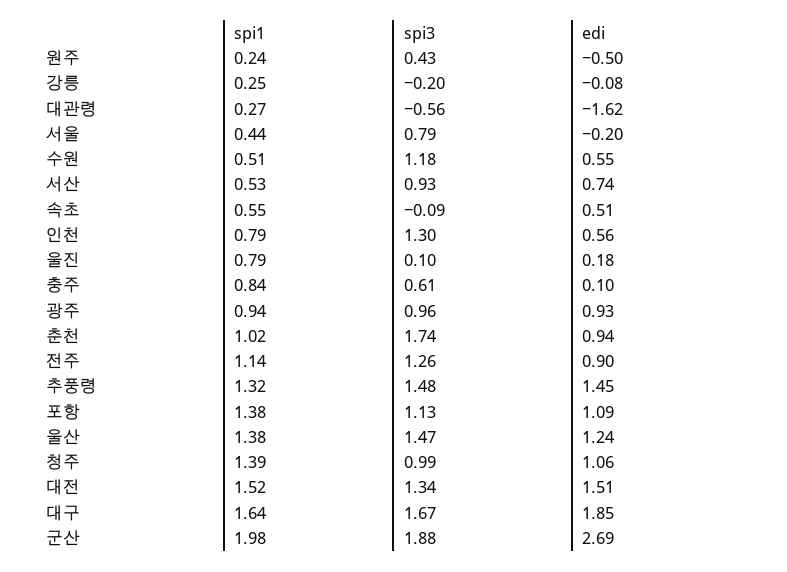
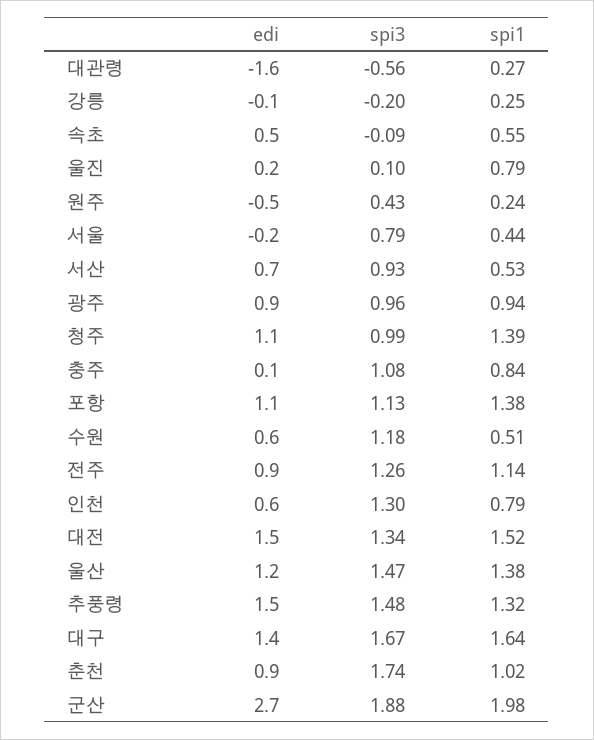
spi3, 충주: 0.61 -> 1.08
edi, 대구: 1.85 -> 1.4

